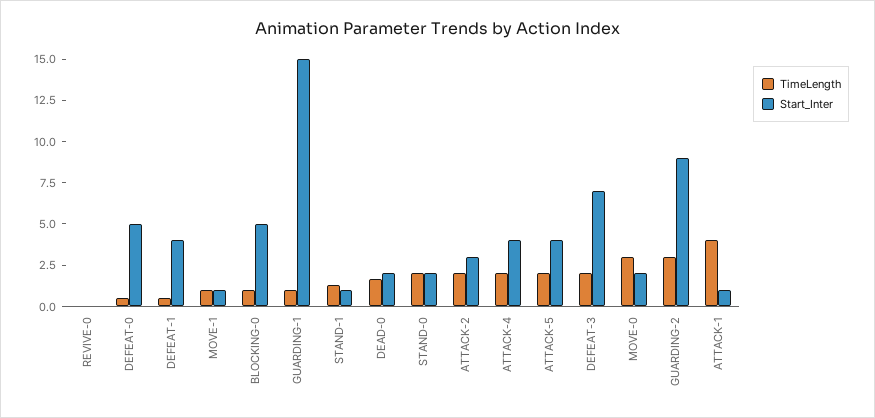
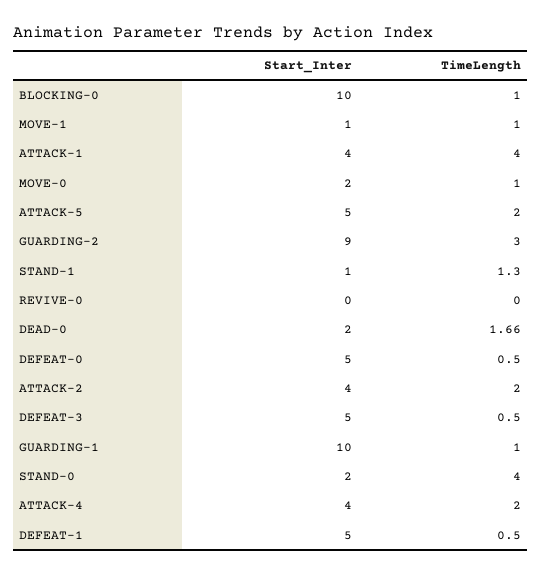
Start_Inter, DEFEAT-1: 4 -> 5
Start_Inter, BLOCKING-0: 5 -> 10
Start_Inter, GUARDING-1: 15 -> 10
TimeLength, STAND-0: 2 -> 4
Start_Inter, ATTACK-2: 3 -> 4
Start_Inter, ATTACK-5: 4 -> 5
TimeLength, DEFEAT-3: 2 -> 0.5
Start_Inter, DEFEAT-3: 7 -> 5
TimeLength, MOVE-0: 3 -> 1
Start_Inter, ATTACK-1: 1 -> 4

